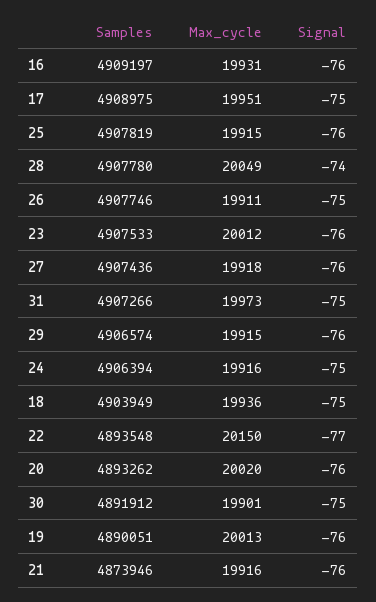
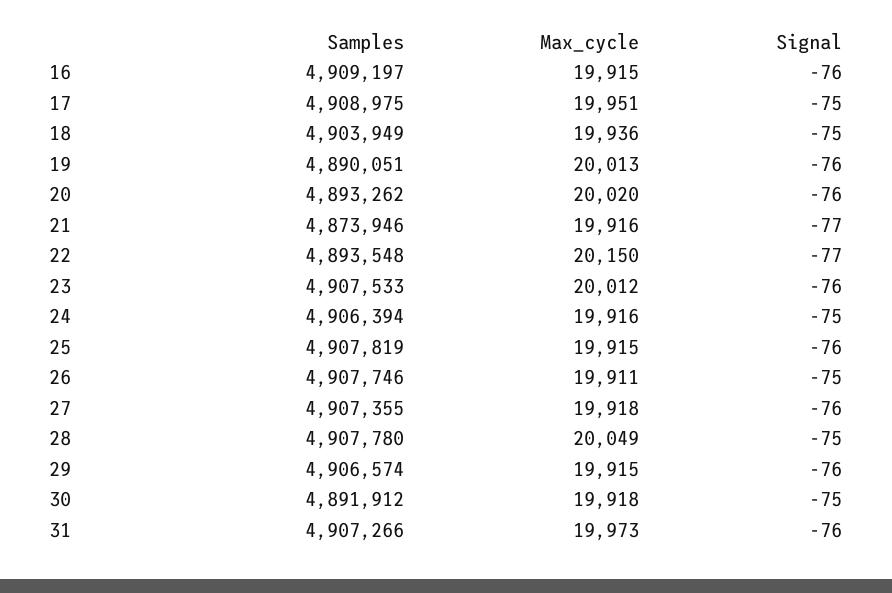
Max_cycle, 16: 19931 -> 19915
Signal, 28: -74 -> -75
Samples, 27: 4907436 -> 4907355
Signal, 31: -75 -> -76
Max_cycle, 30: 19901 -> 19918
Signal, 21: -76 -> -77

